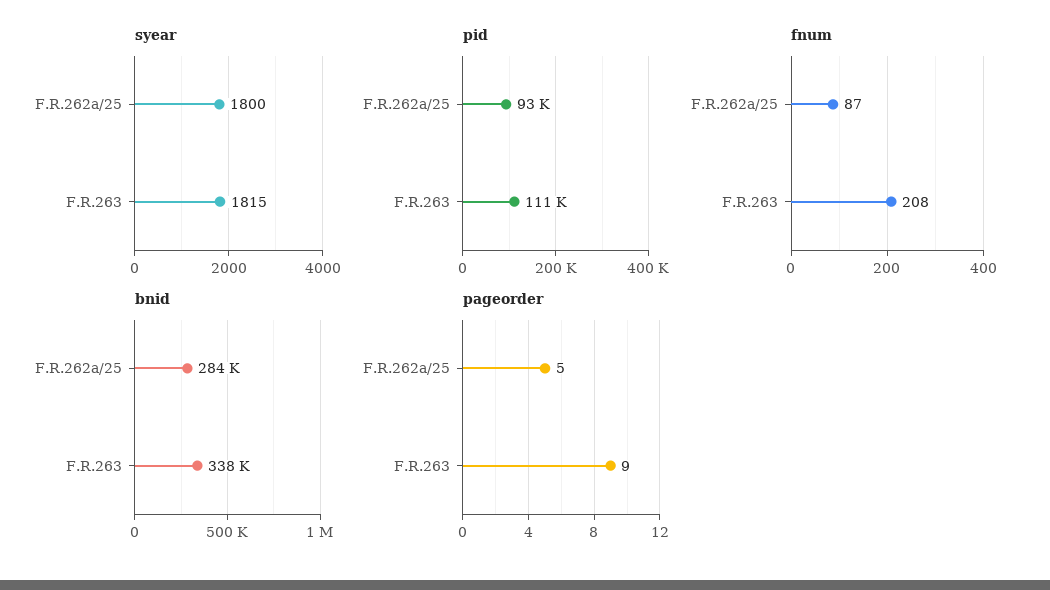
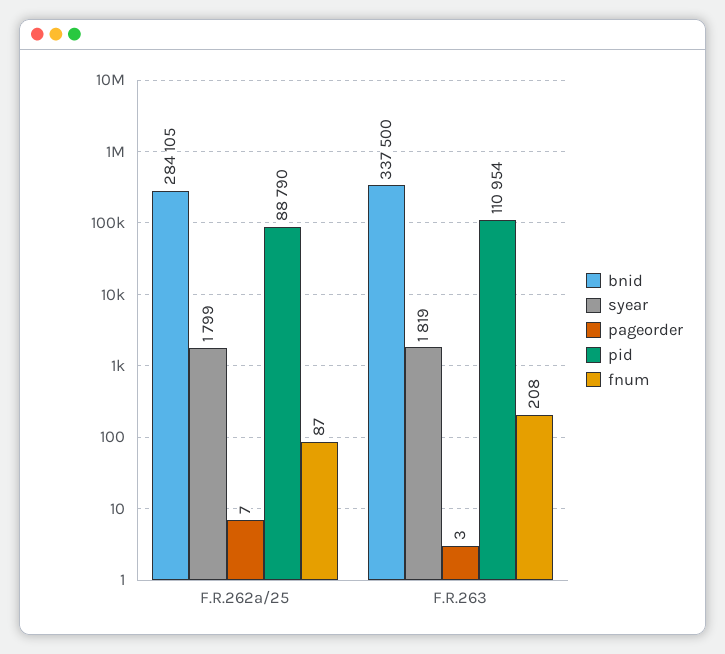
syear, F.R.262a/25: 1800 -> 1799
syear, F.R.263: 1815 -> 1819
pid, F.R.262a/25: 93000 -> 88790
pageorder, F.R.262a/25: 5 -> 7
pageorder, F.R.263: 9 -> 3

